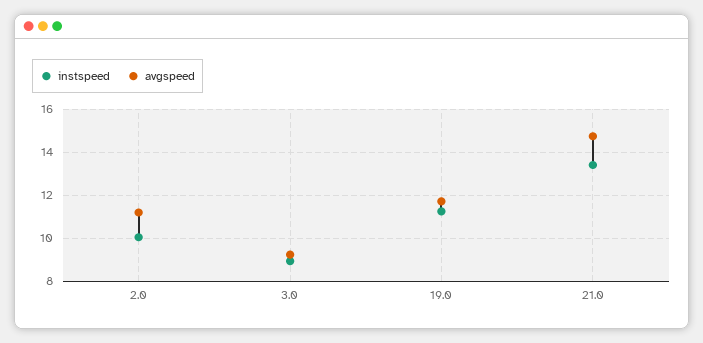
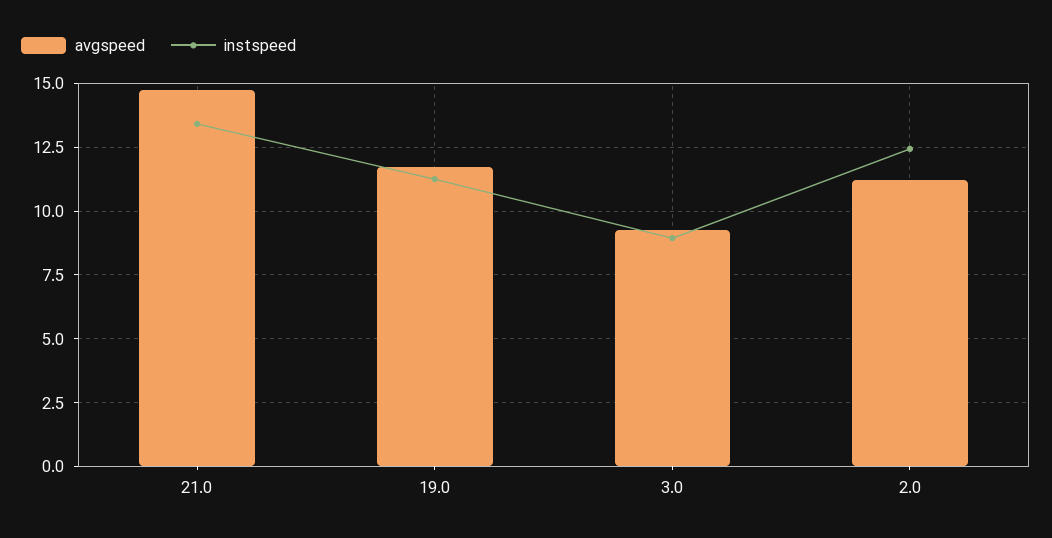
instspeed, 2.0: 10 -> 12.5

